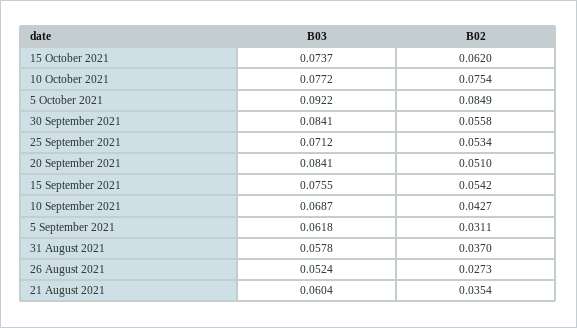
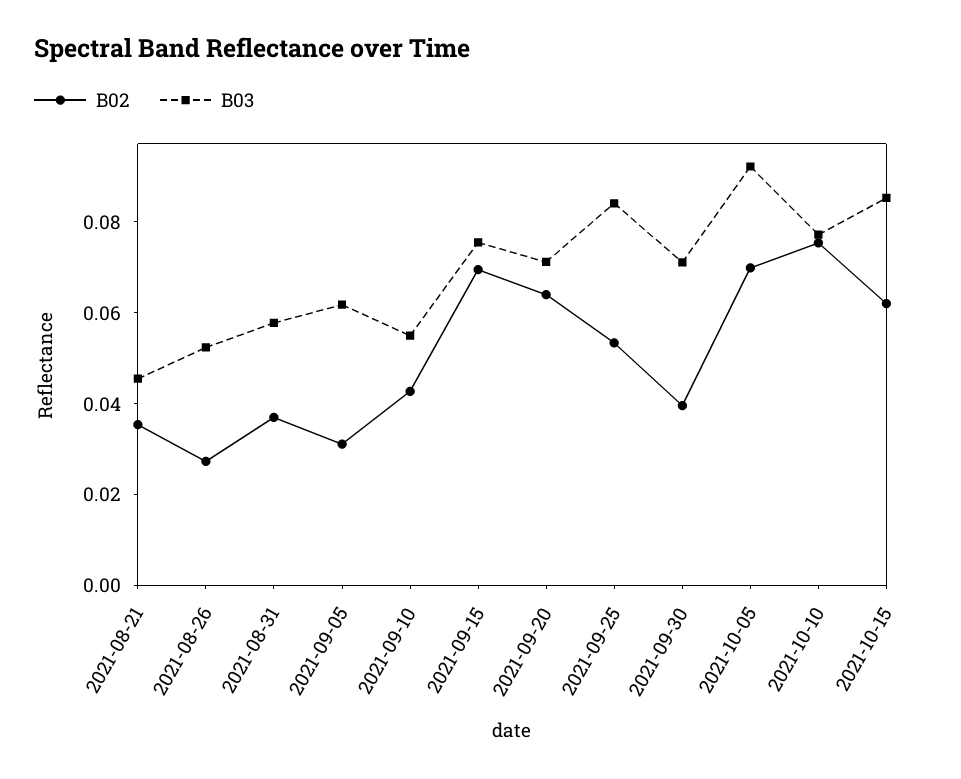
B03, 15 October 2021: 0.0737 -> 0.085
B02, 5 October 2021: 0.0849 -> 0.07
B03, 30 September 2021: 0.0841 -> 0.07
B02, 30 September 2021: 0.0558 -> 0.04
B03, 25 September 2021: 0.0712 -> 0.085
B03, 20 September 2021: 0.0841 -> 0.07
B02, 20 September 2021: 0.051 -> 0.065
B02, 15 September 2021: 0.0542 -> 0.07
B03, 10 September 2021: 0.0687 -> 0.055
B03, 21 August 2021: 0.0604 -> 0.045

